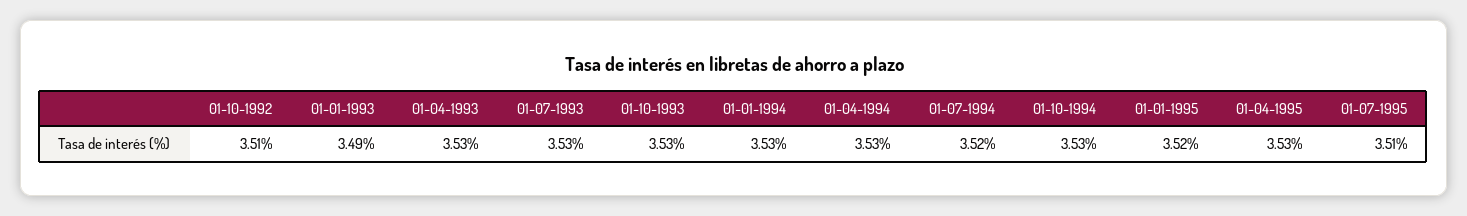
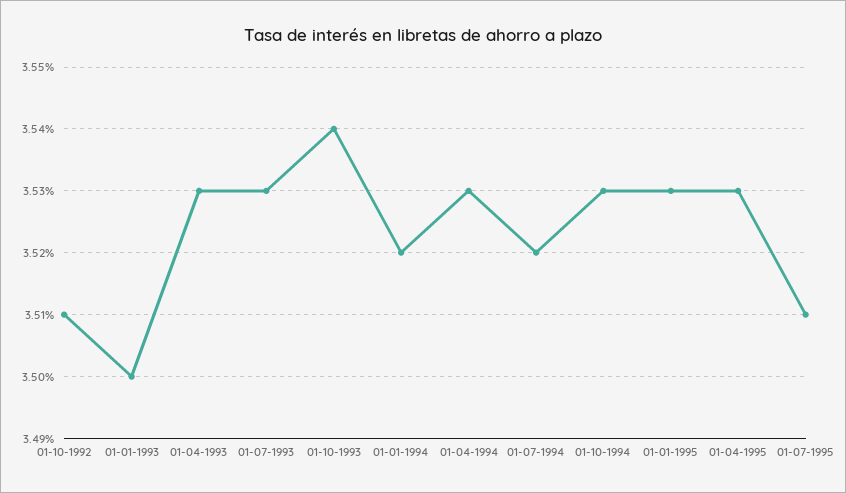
01-01-1993: 3.49 -> 3.5
01-10-1993: 3.53 -> 3.54
01-01-1994: 3.53 -> 3.52
01-01-1995: 3.52 -> 3.53

